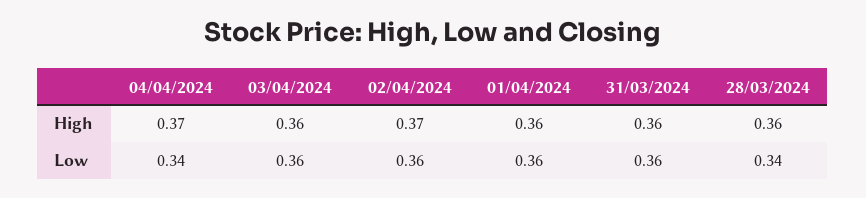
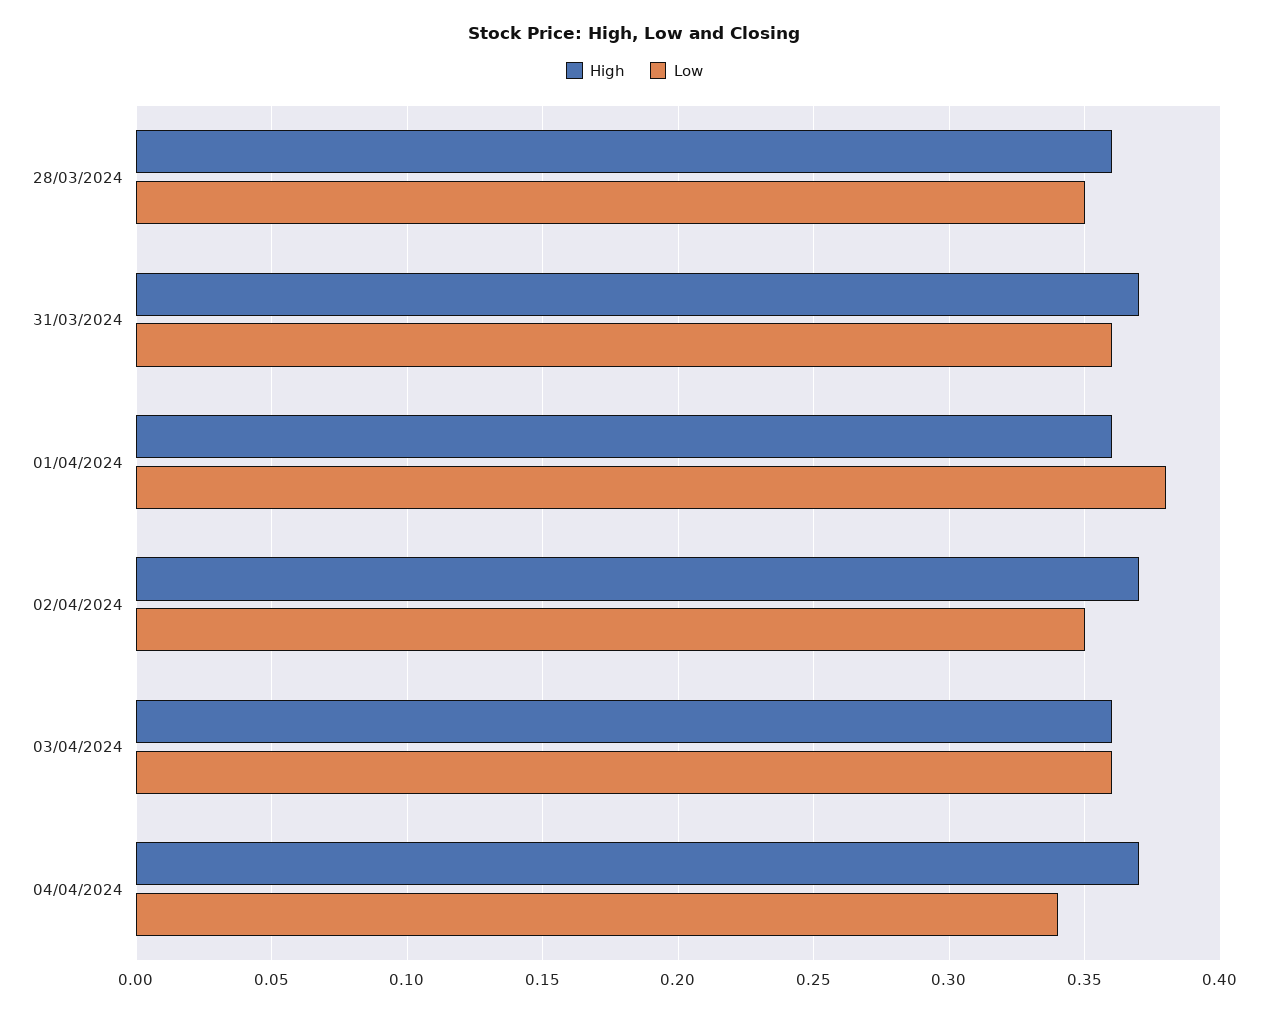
High, 31/03/2024: 0.36 -> 0.37
Low, 02/04/2024: 0.36 -> 0.35
Low, 01/04/2024: 0.36 -> 0.38
Low, 28/03/2024: 0.34 -> 0.35

